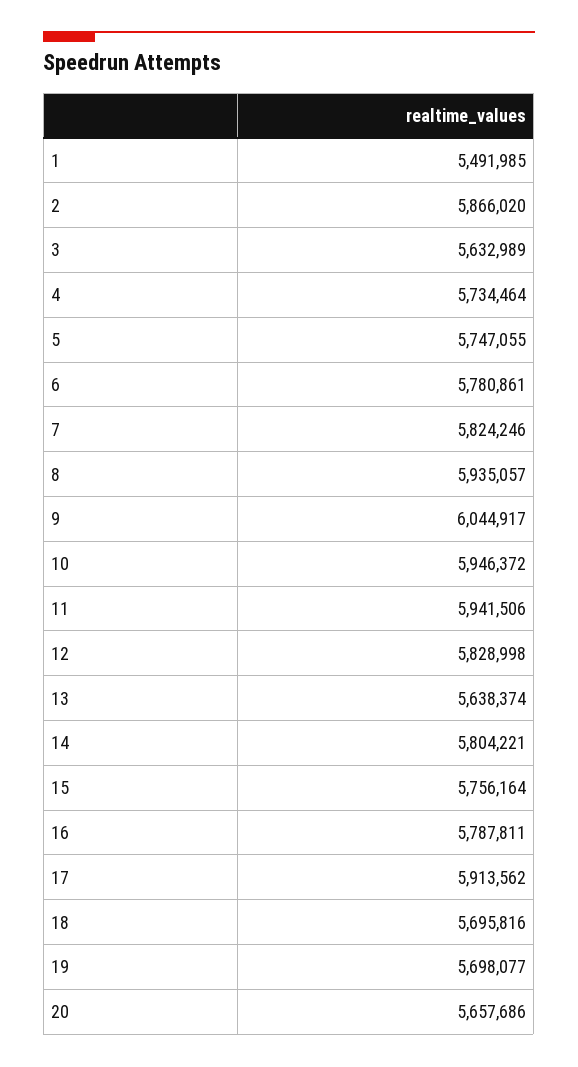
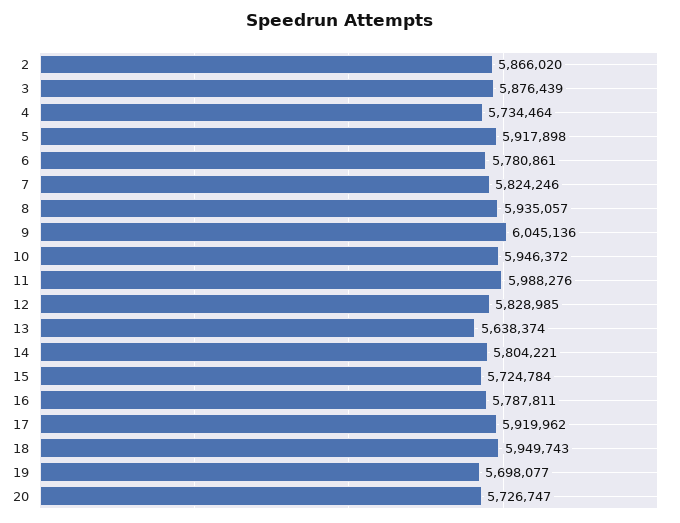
1: 5491985 -> none
3: 5632989 -> 5876439
5: 5747055 -> 5917898
9: 6044917 -> 6045136
11: 5941506 -> 5988276
12: 5828998 -> 5828985
15: 5756164 -> 5724784
17: 5913562 -> 5919962
18: 5695816 -> 5949743
20: 5657686 -> 5726747

